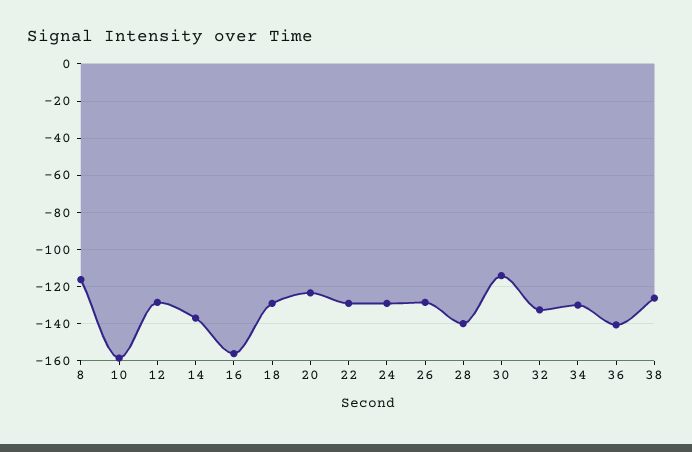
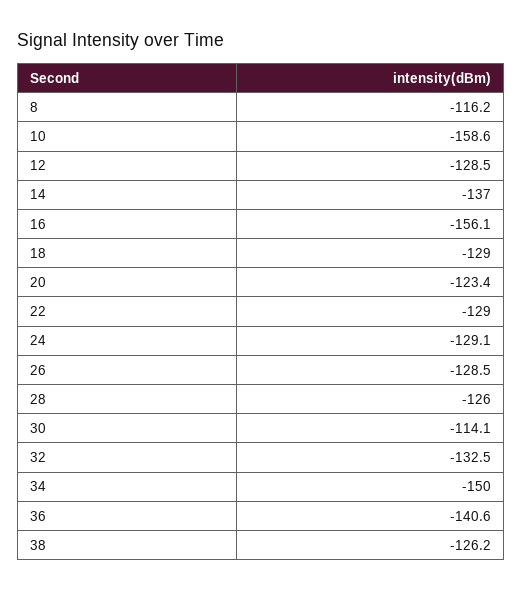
28: -140 -> -126
34: -130 -> -150

